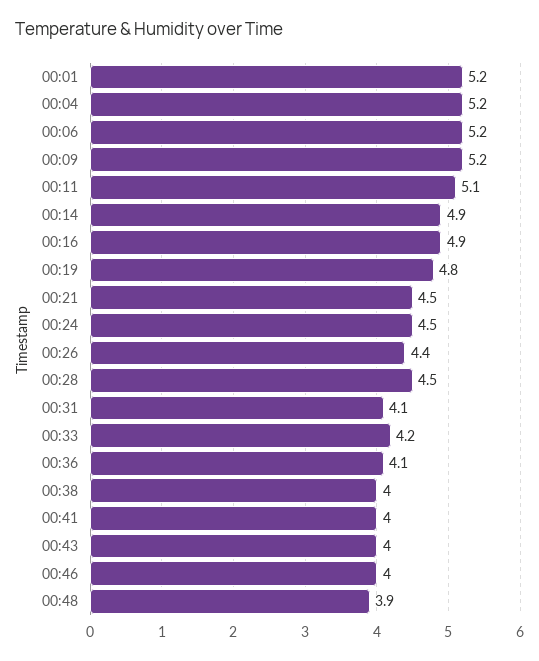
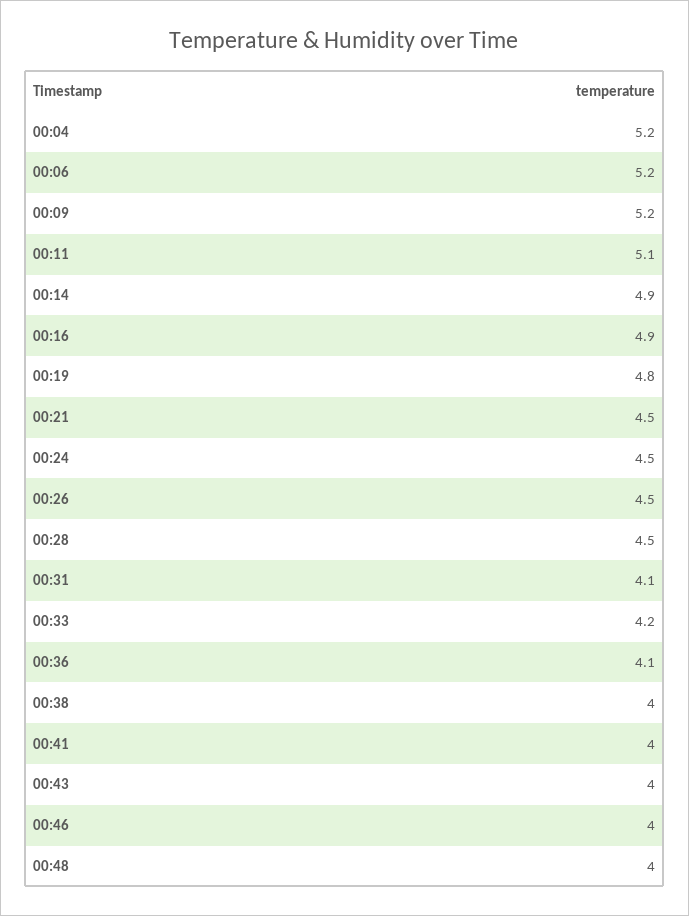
00:01: 5.2 -> none
00:26: 4.4 -> 4.5
00:48: 3.9 -> 4

